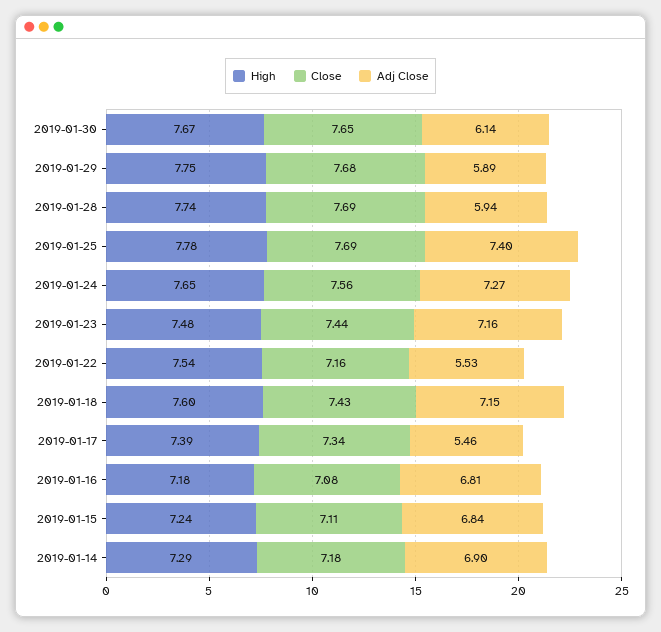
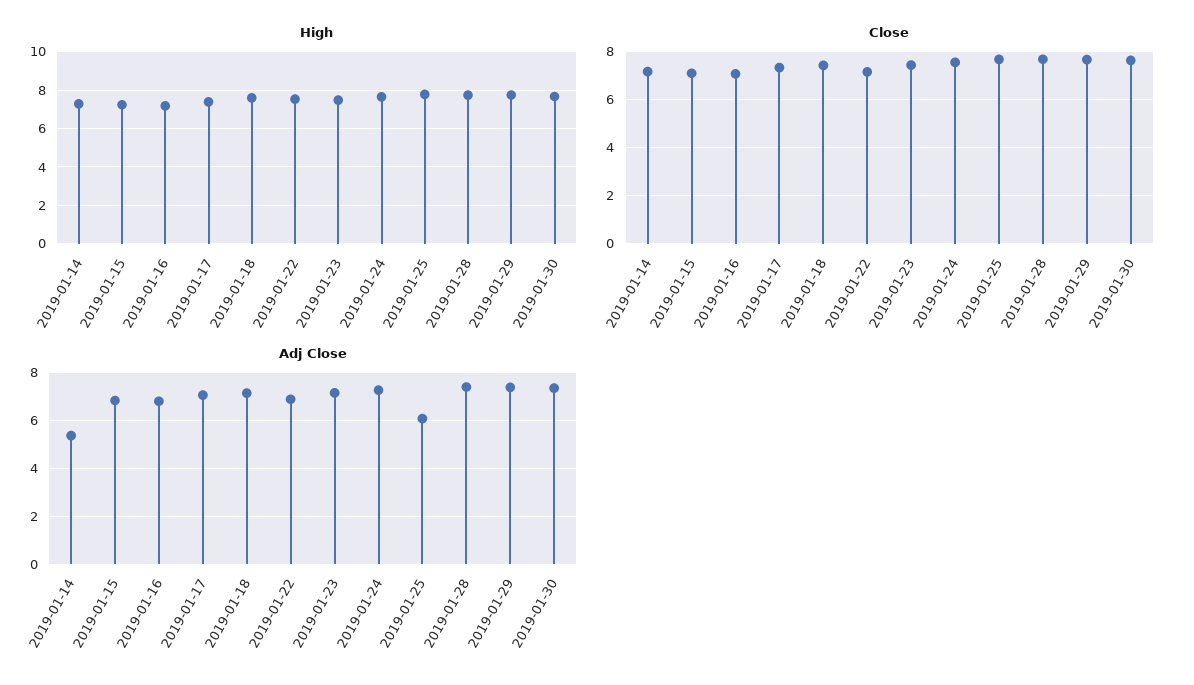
Adj Close, 2019-01-30: 6.14 -> 7.5
Adj Close, 2019-01-29: 5.89 -> 7.5
Adj Close, 2019-01-28: 5.94 -> 7.5
Adj Close, 2019-01-25: 7.4 -> 6
Adj Close, 2019-01-22: 5.53 -> 7
Adj Close, 2019-01-17: 5.46 -> 7
Adj Close, 2019-01-14: 6.9 -> 5.5

